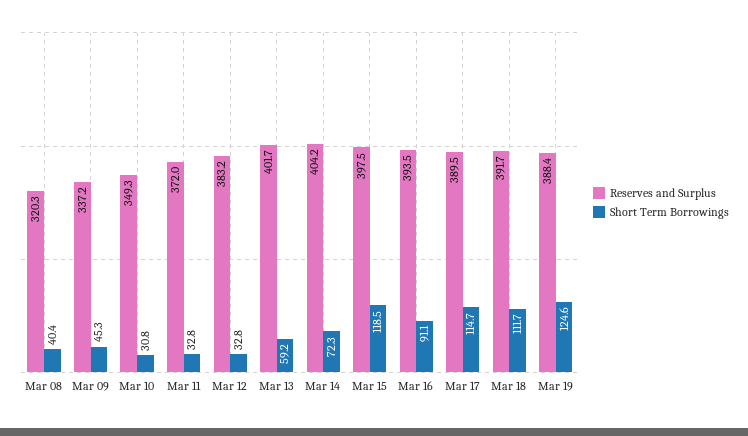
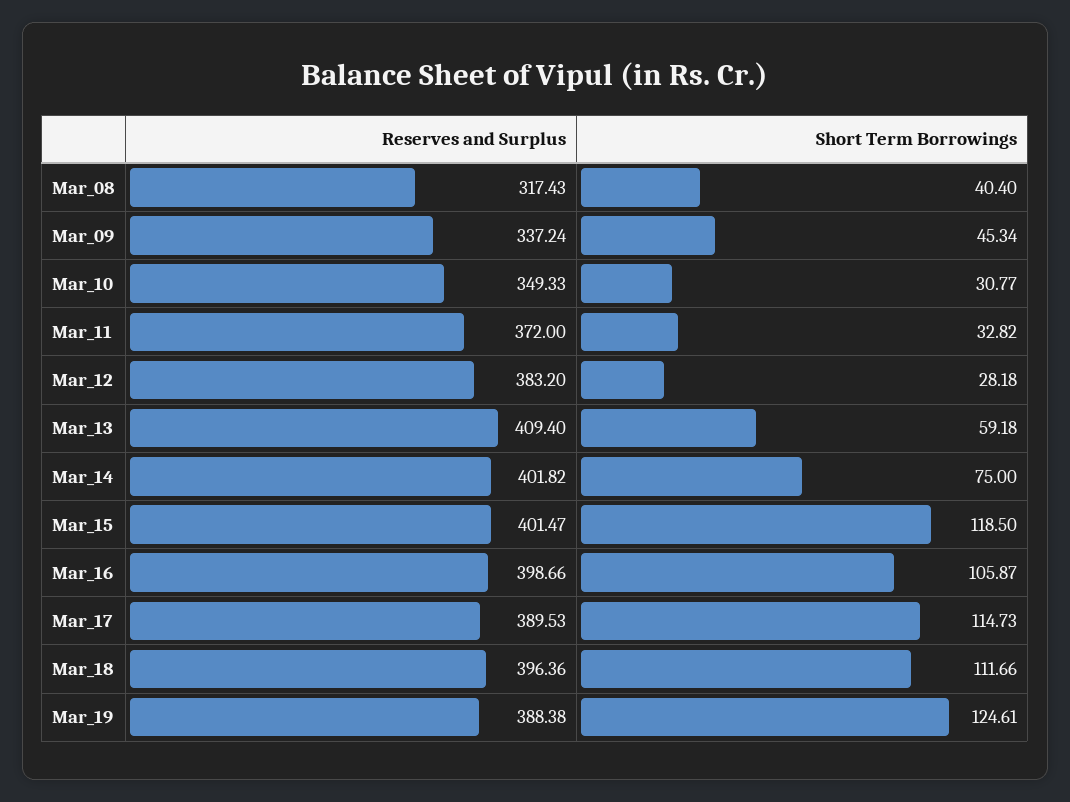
Reserves and Surplus, Mar 08: 320.3 -> 317.43
Short Term Borrowings, Mar 12: 32.8 -> 28.18
Reserves and Surplus, Mar 13: 401.7 -> 409.4
Reserves and Surplus, Mar 14: 404.2 -> 401.82
Short Term Borrowings, Mar 14: 72.3 -> 75
Reserves and Surplus, Mar 15: 397.5 -> 401.47
Reserves and Surplus, Mar 16: 393.5 -> 398.66
Short Term Borrowings, Mar 16: 91.1 -> 105.87
Reserves and Surplus, Mar 18: 391.7 -> 396.36

